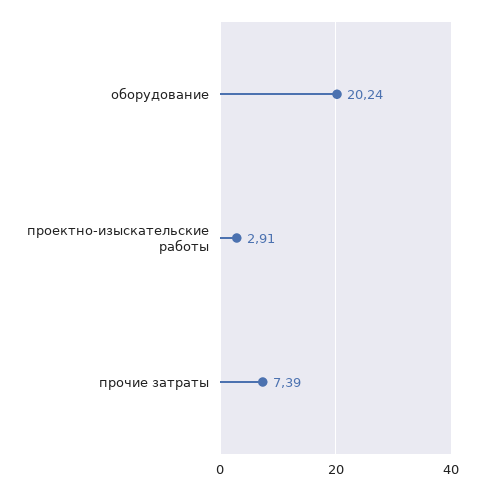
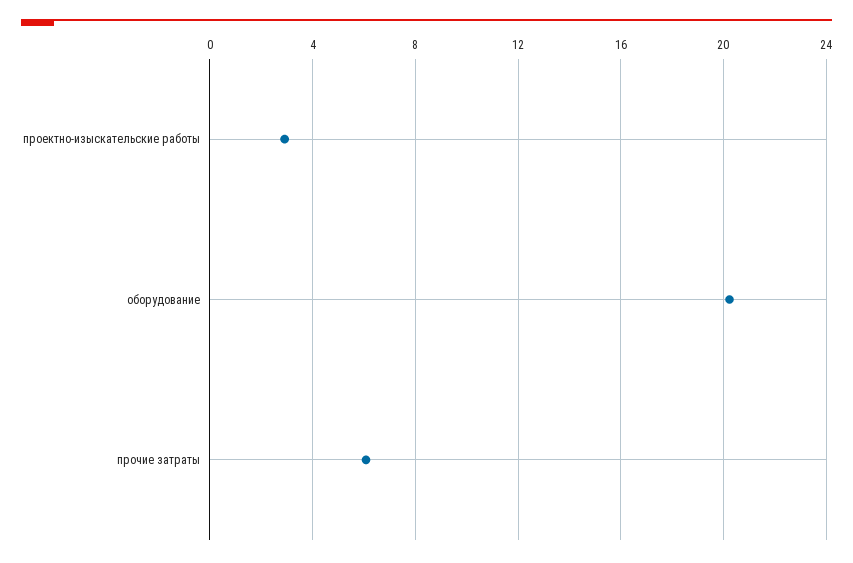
прочие затраты: 7.39 -> 6

